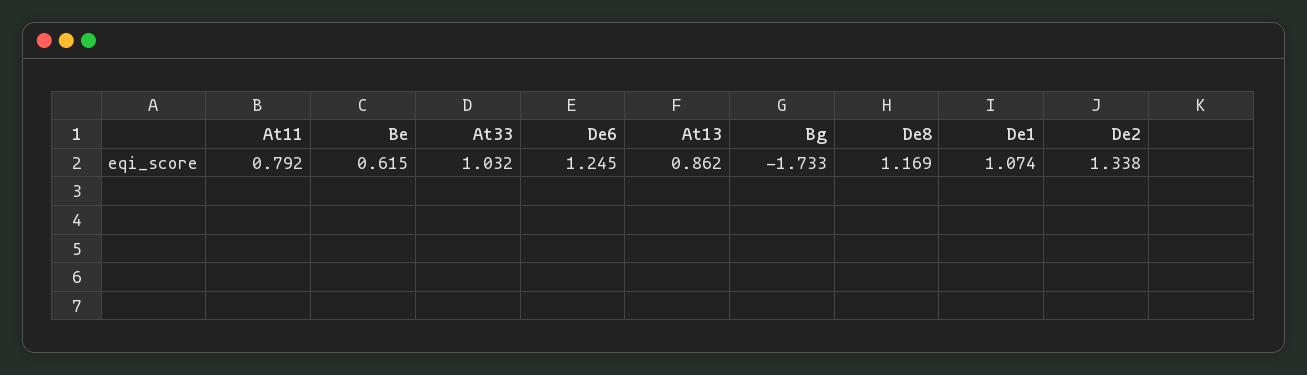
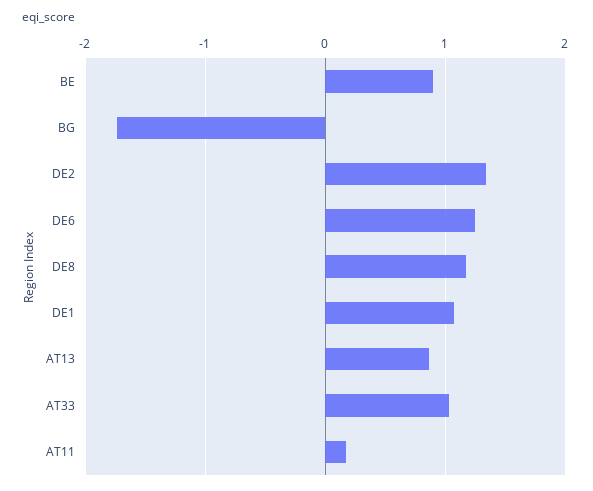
At11: 0.792 -> 0.2
Be: 0.615 -> 0.9

